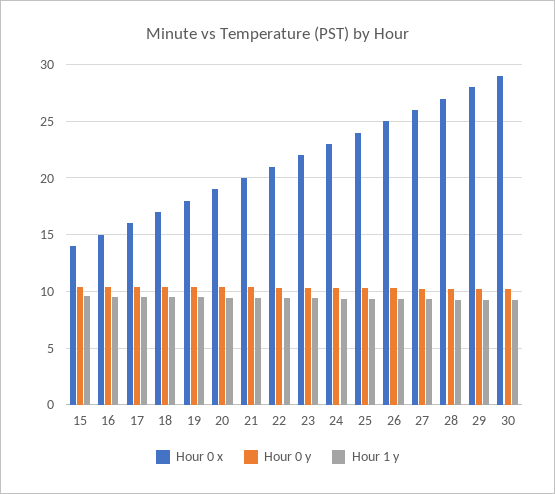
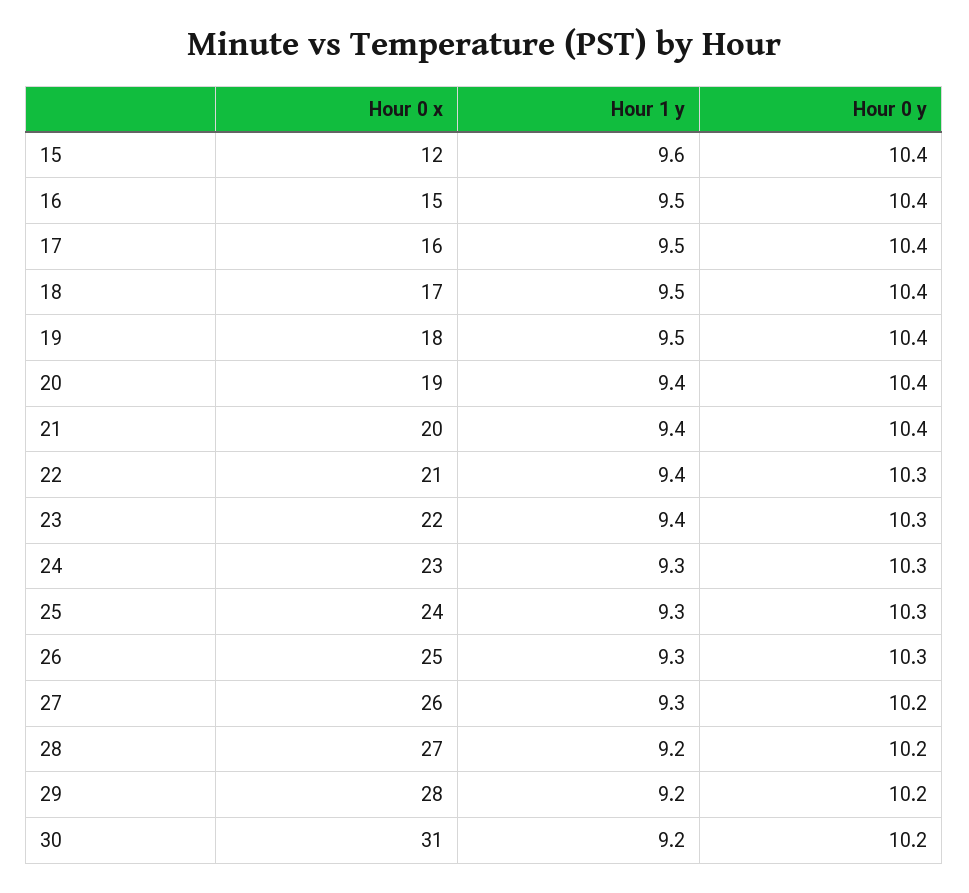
Hour 0 x, 15: 14 -> 12
Hour 0 x, 30: 29 -> 31

